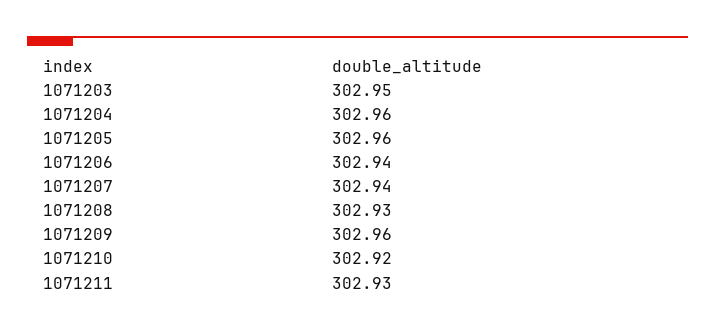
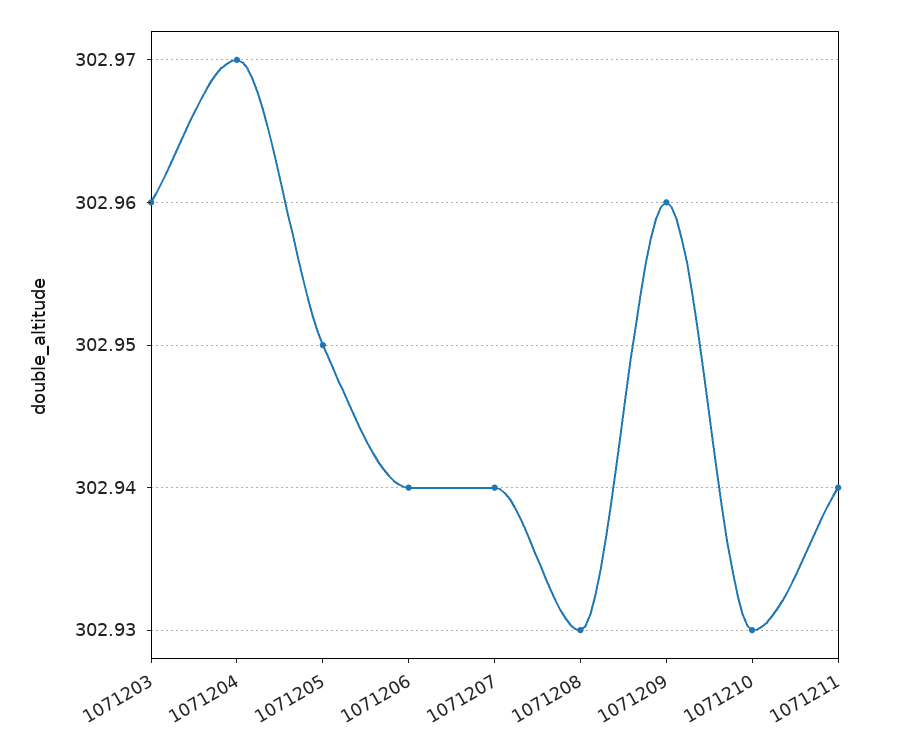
1071203: 302.95 -> 302.96
1071204: 302.96 -> 302.97
1071205: 302.96 -> 302.95
1071210: 302.92 -> 302.93
1071211: 302.93 -> 302.94

